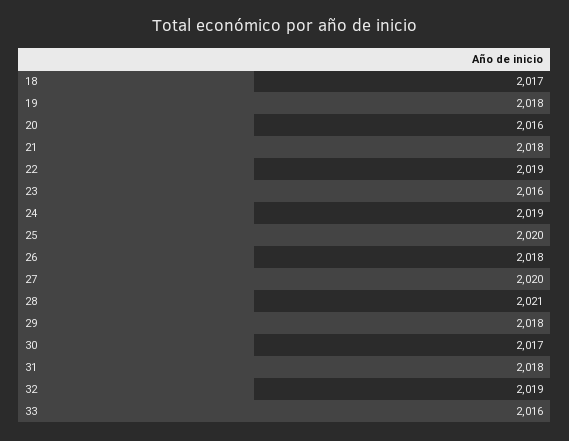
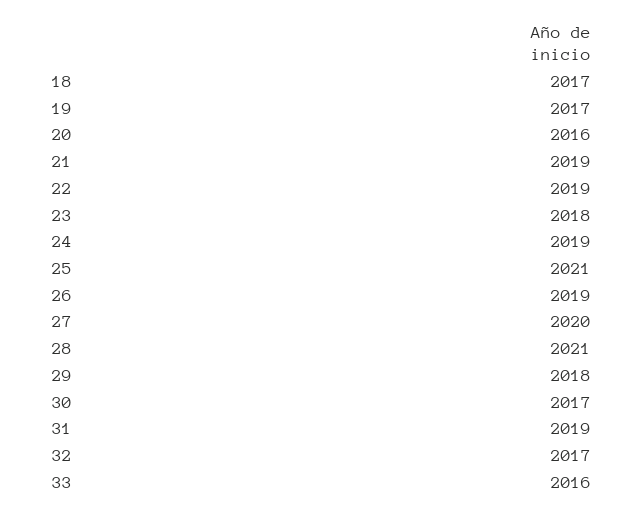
19: 2018 -> 2017
21: 2018 -> 2019
23: 2016 -> 2018
25: 2020 -> 2021
26: 2018 -> 2019
31: 2018 -> 2019
32: 2019 -> 2017

